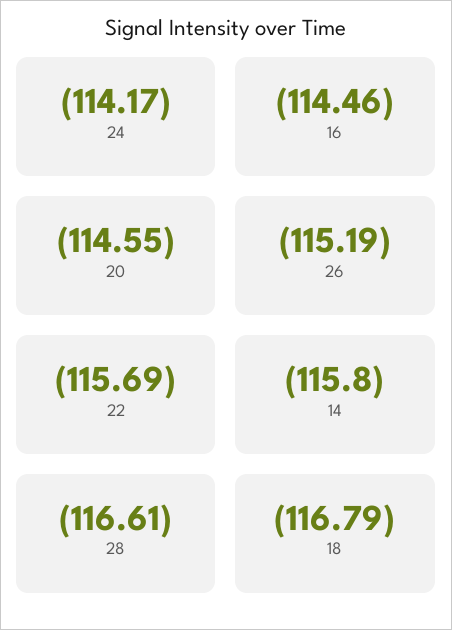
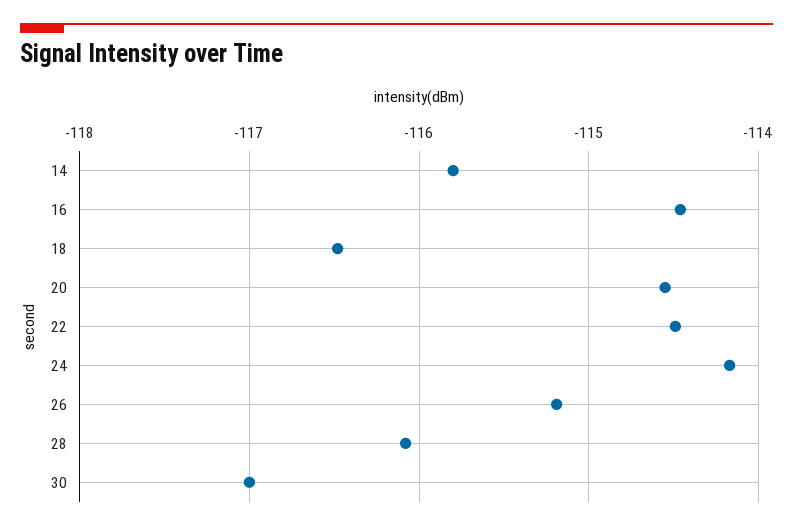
22: -115.69 -> -114.5
28: -116.61 -> -116.1
18: -116.79 -> -116.5
30: none -> -117

